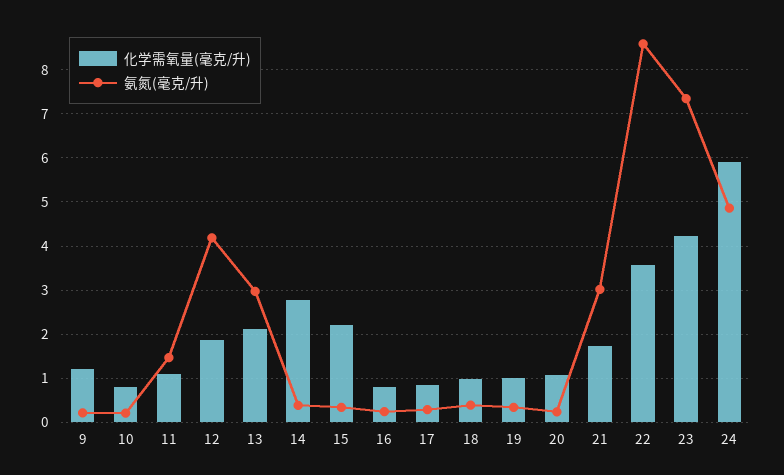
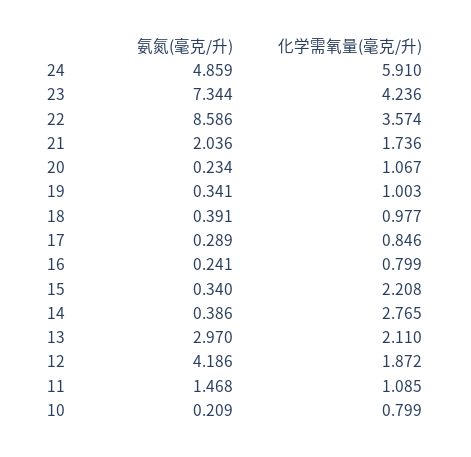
化学需氧量(毫克/升), 9: 1.2 -> none
氨氮(毫克/升), 9: 0.2 -> none
氨氮(毫克/升), 21: 3 -> 2.036

